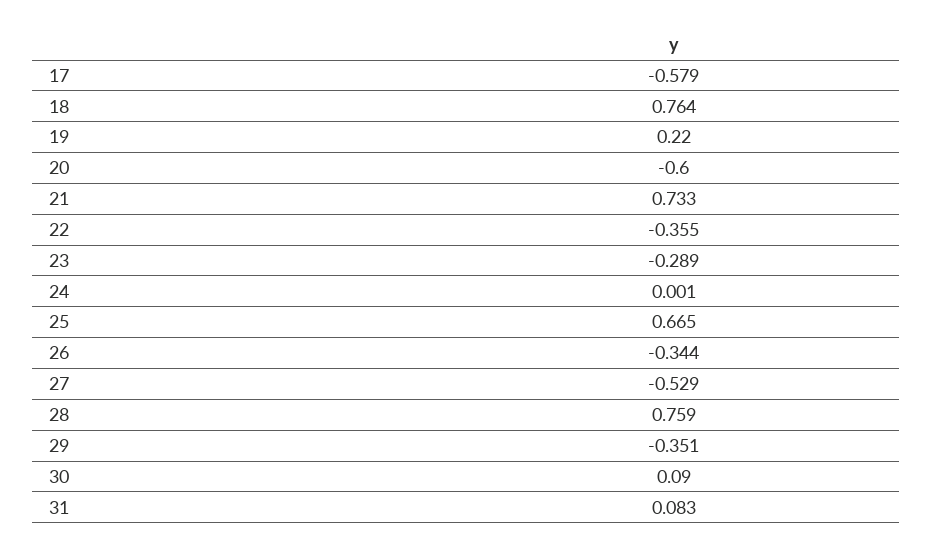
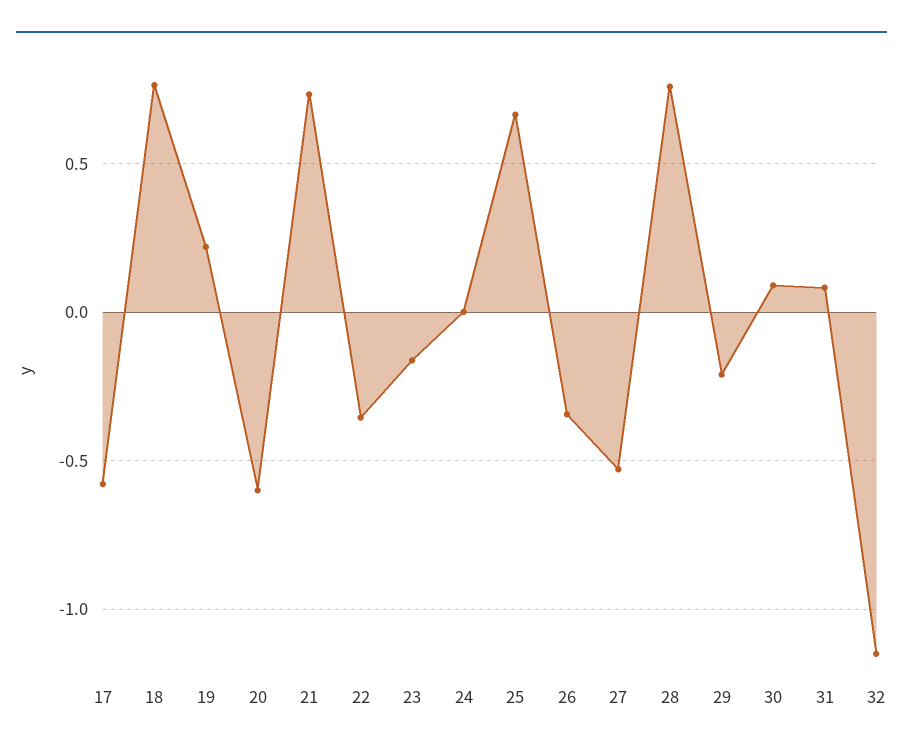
23: -0.289 -> -0.15
29: -0.351 -> -0.2
32: none -> -1.15

